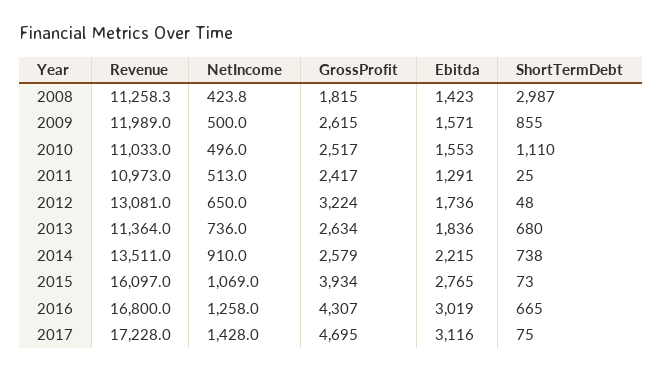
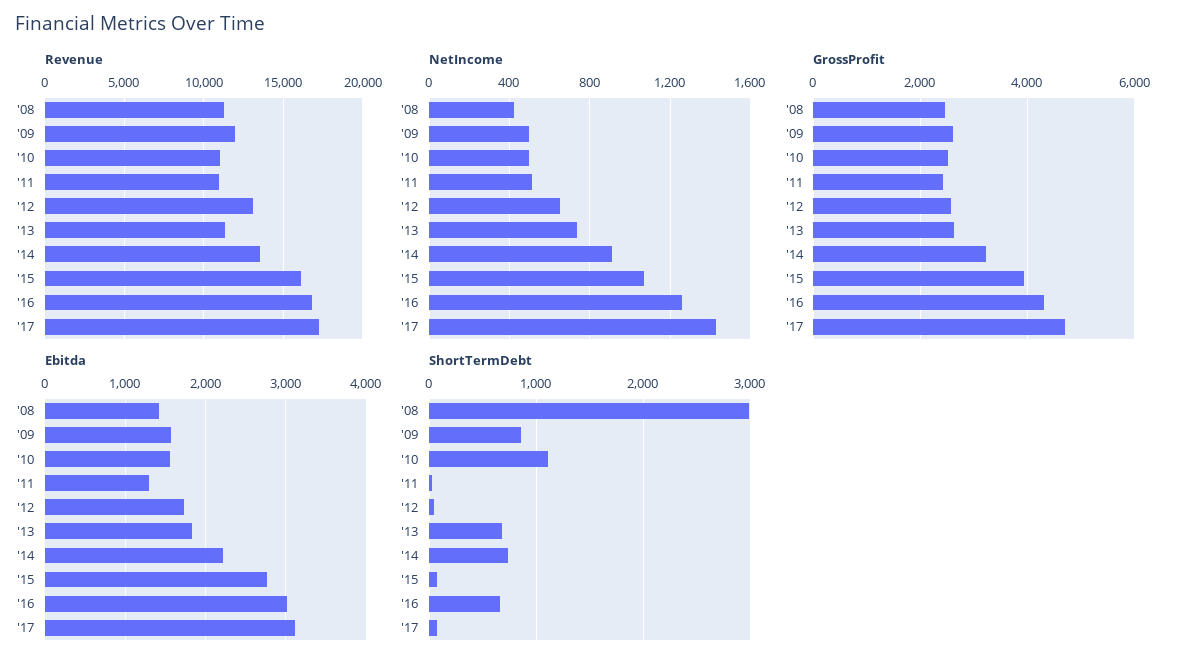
GrossProfit, 2008: 1815 -> 2400
GrossProfit, 2012: 3224 -> 2600
GrossProfit, 2014: 2579 -> 3200

